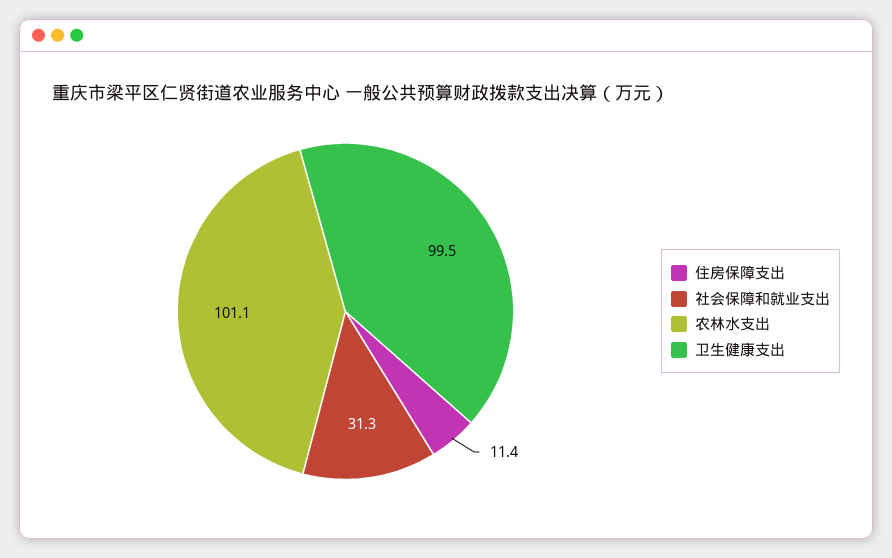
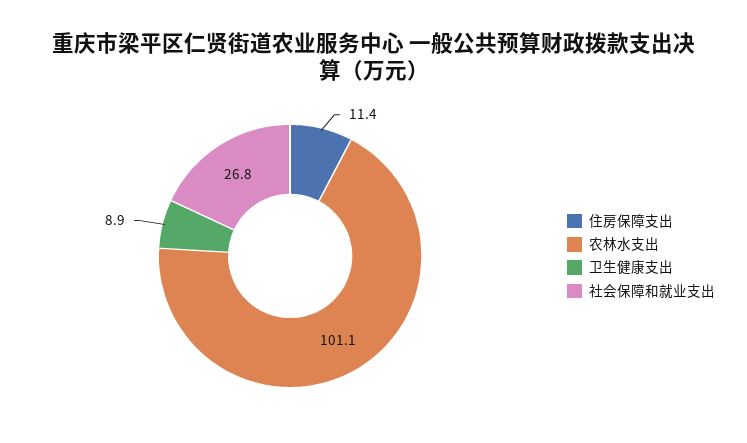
社会保障和就业支出: 31.3 -> 26.8
卫生健康支出: 99.5 -> 8.9

